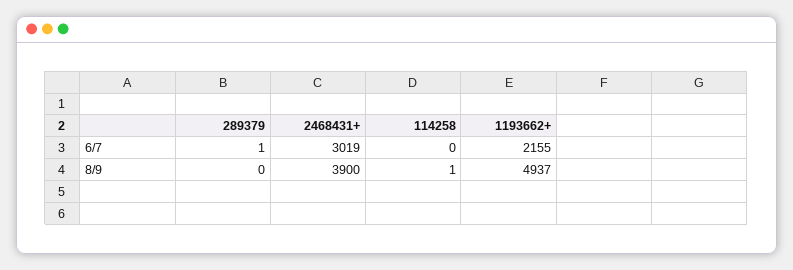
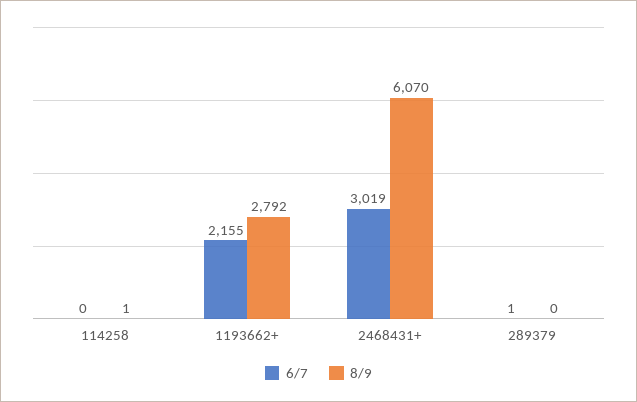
8/9, 2468431+: 3900 -> 6070
8/9, 1193662+: 4937 -> 2792

